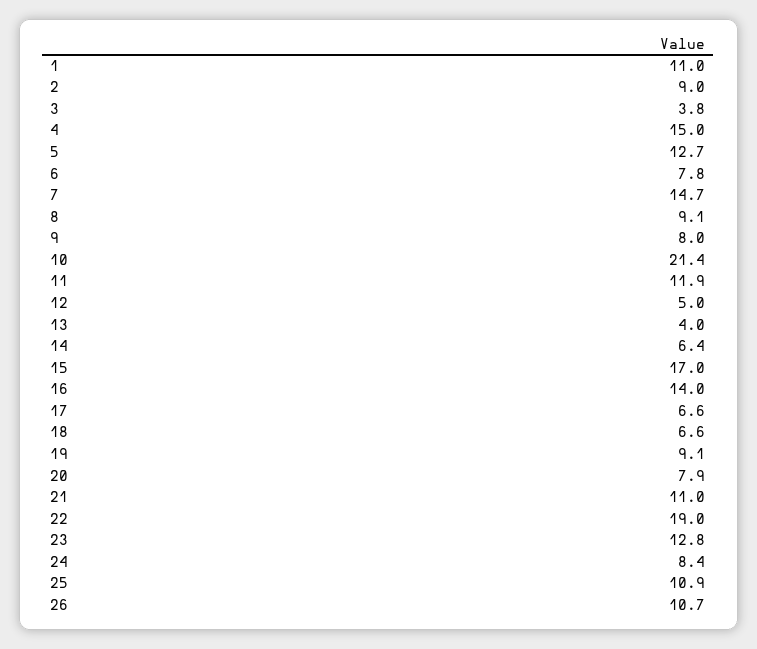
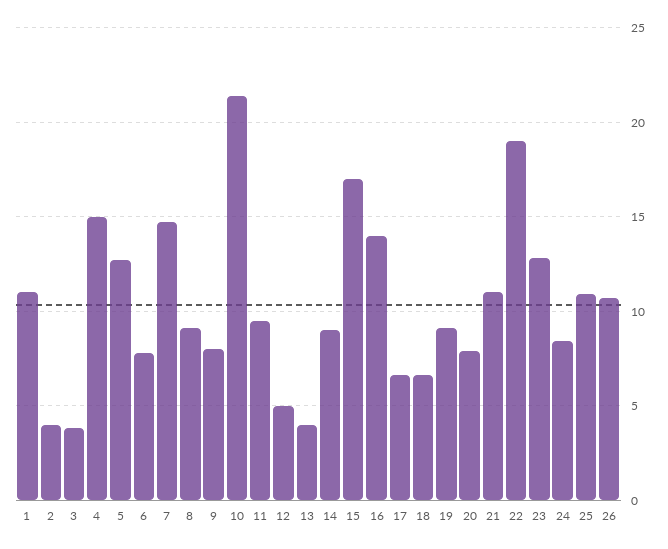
2: 9 -> 4
11: 11.9 -> 9.5
14: 6.4 -> 9

